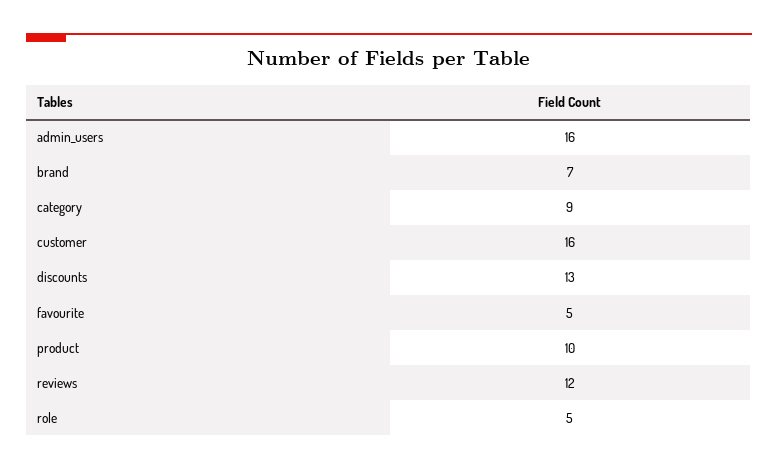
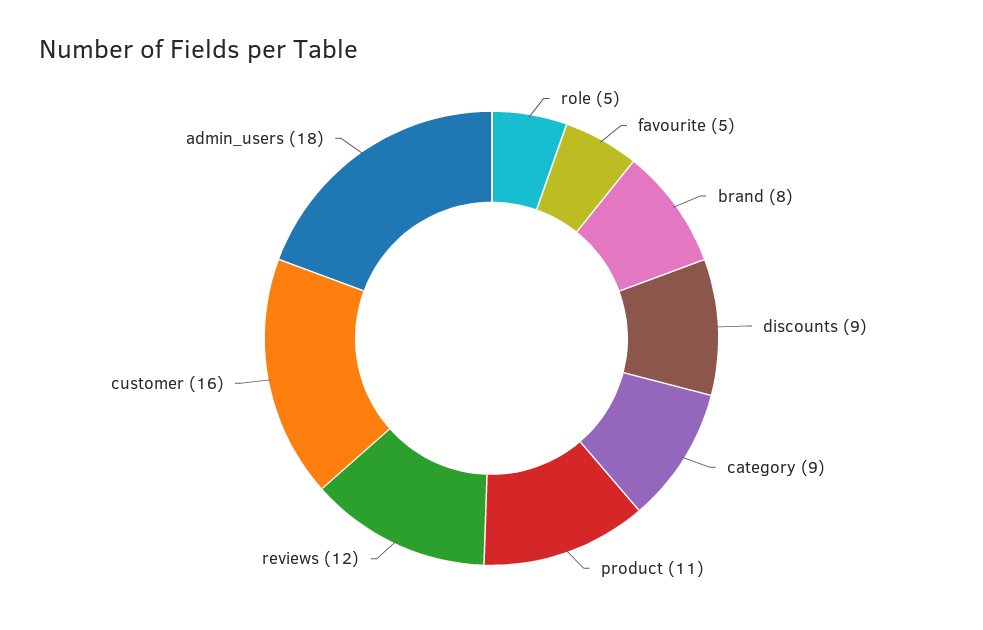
admin_users: 16 -> 18
brand: 7 -> 8
discounts: 13 -> 9
product: 10 -> 11

